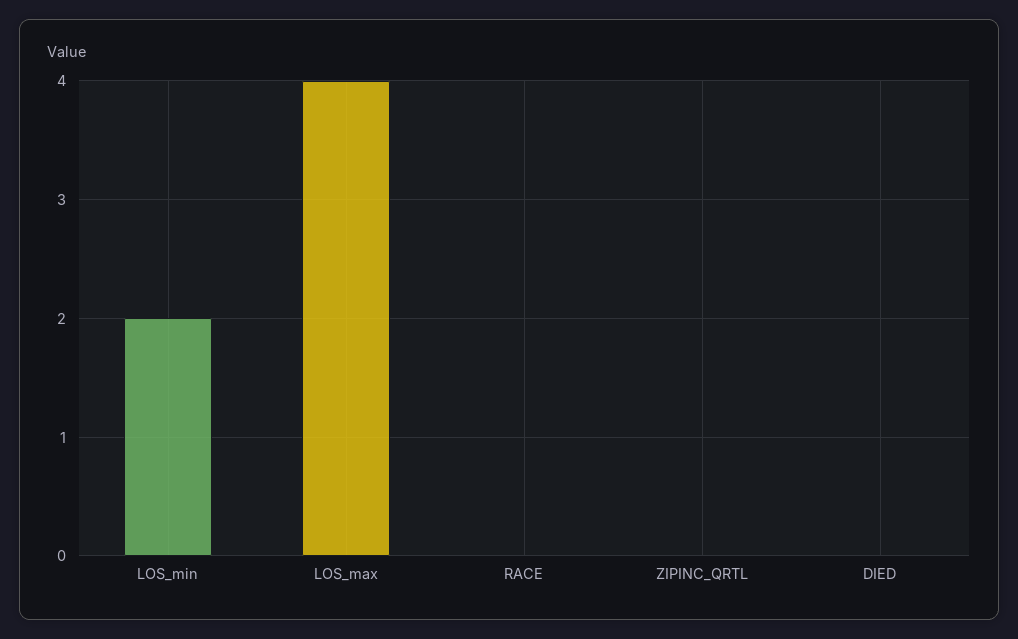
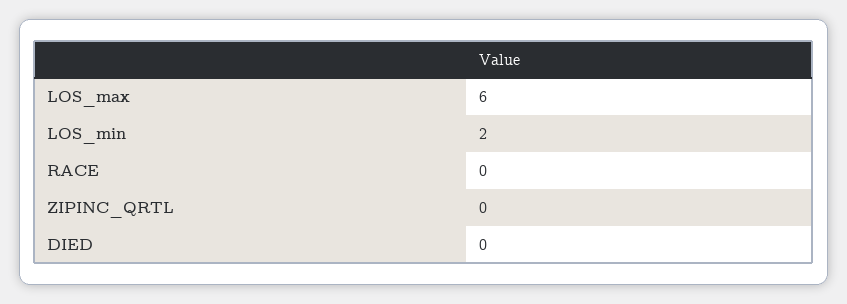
LOS_max: 4 -> 6

